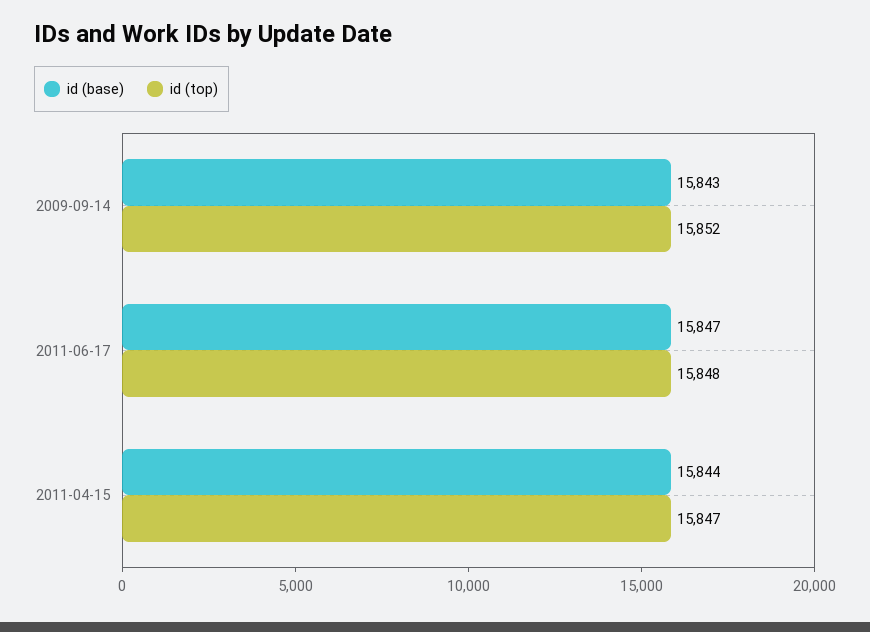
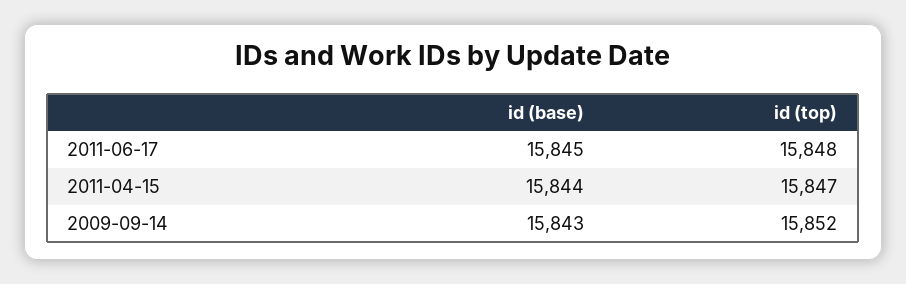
id (base), 2011-06-17: 15847 -> 15845

